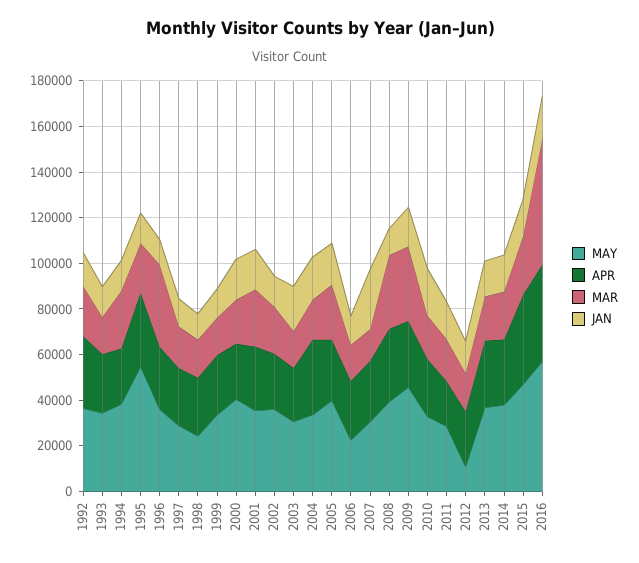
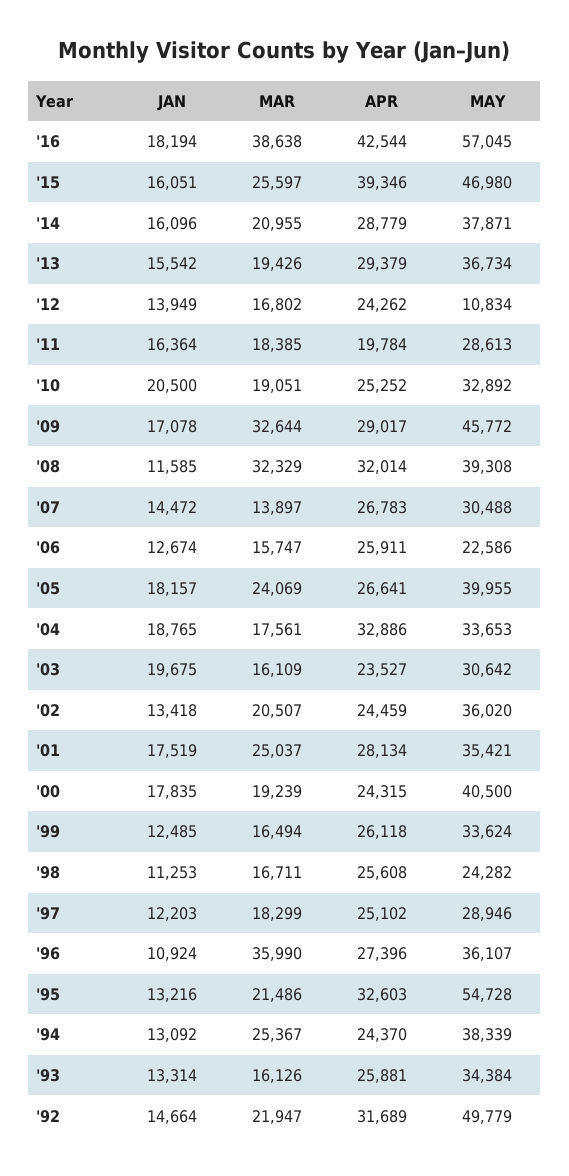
MAY, 1992: 35000 -> 49779
JAN, 2007: 25000 -> 14472
MAR, 2016: 55000 -> 38638

